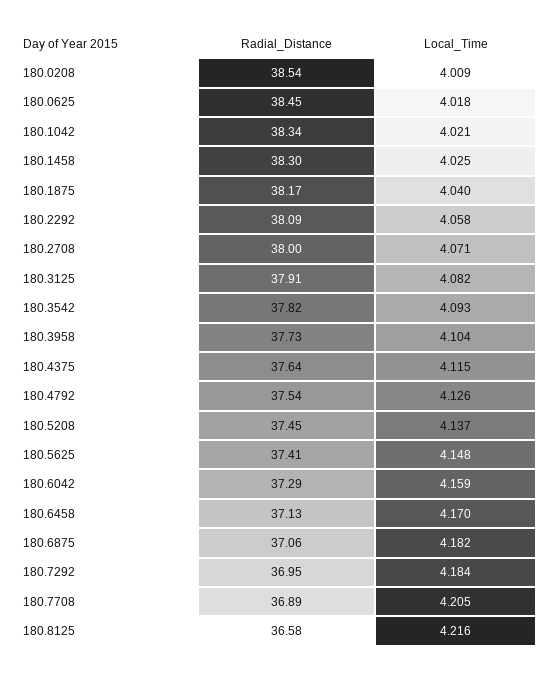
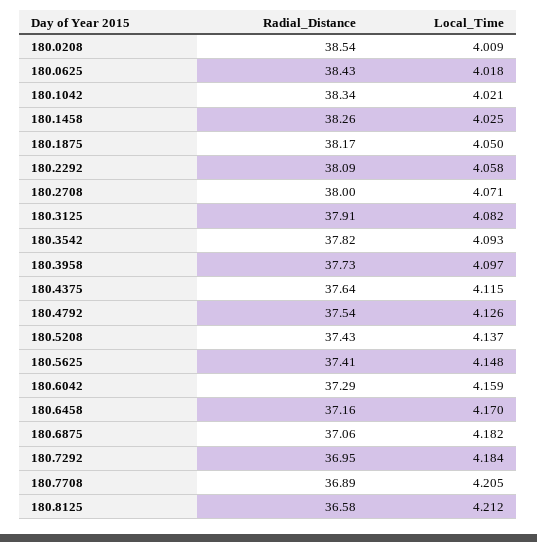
Radial_Distance, 180.0625: 38.45 -> 38.43
Radial_Distance, 180.1458: 38.3 -> 38.26
Local_Time, 180.1875: 4.04 -> 4.05
Local_Time, 180.3958: 4.104 -> 4.097
Radial_Distance, 180.5208: 37.45 -> 37.43
Radial_Distance, 180.6458: 37.13 -> 37.16
Local_Time, 180.8125: 4.216 -> 4.212

